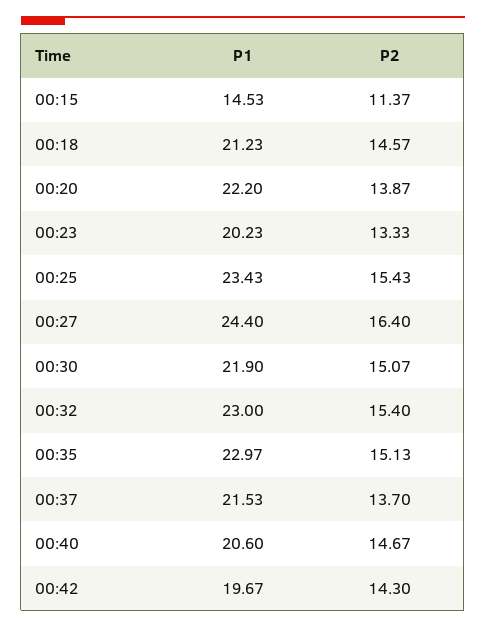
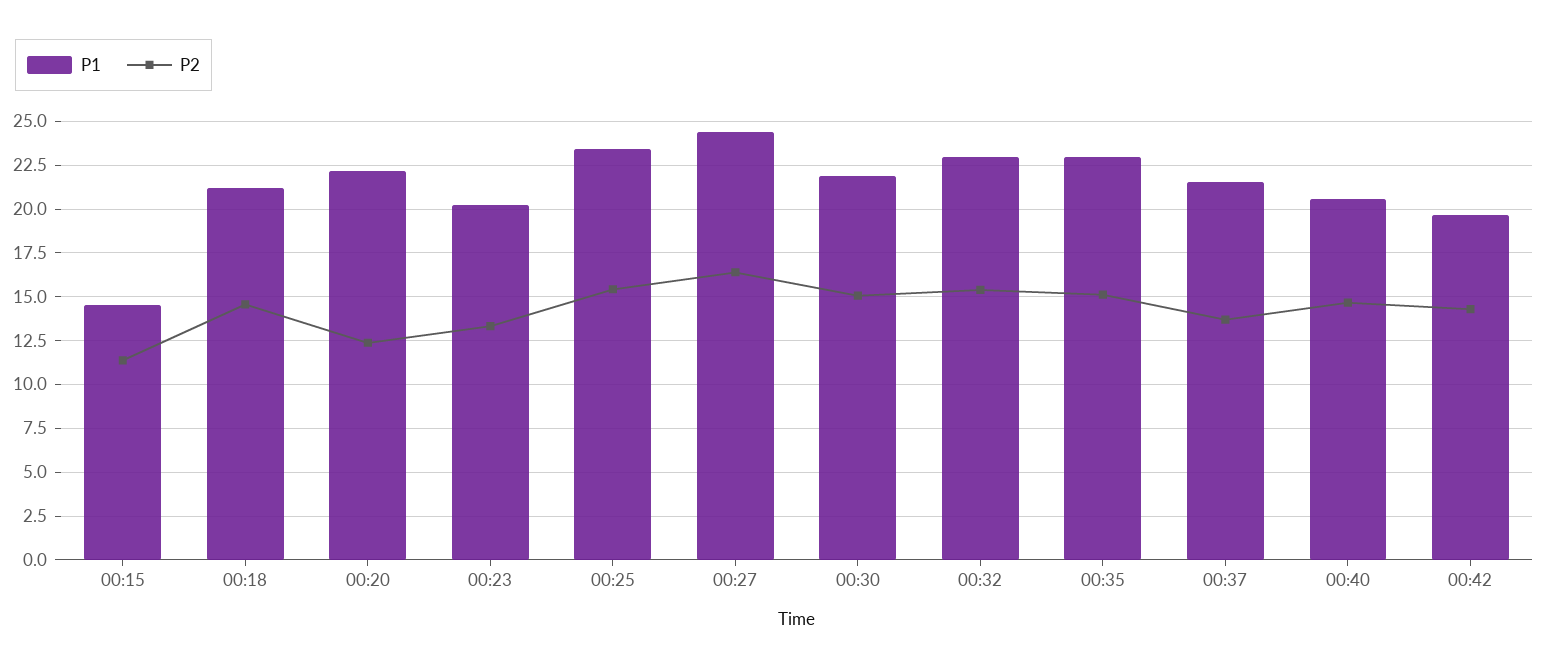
P2, 00:20: 13.87 -> 12.5

